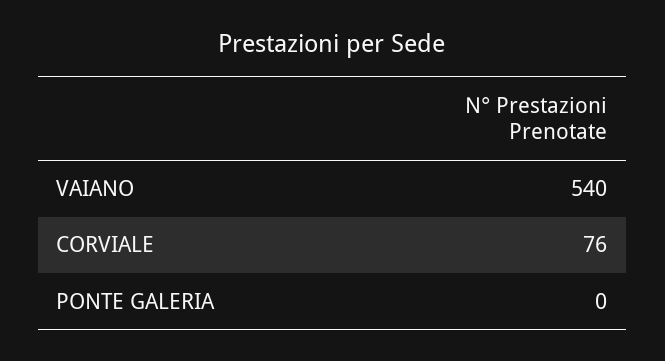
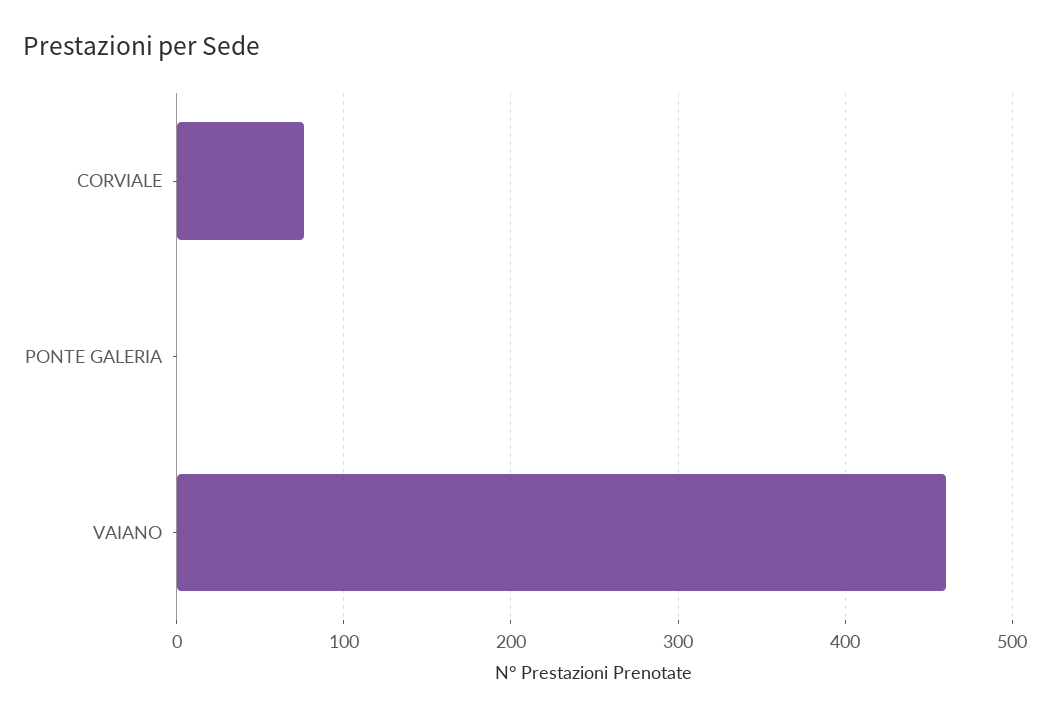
VAIANO: 540 -> 460

